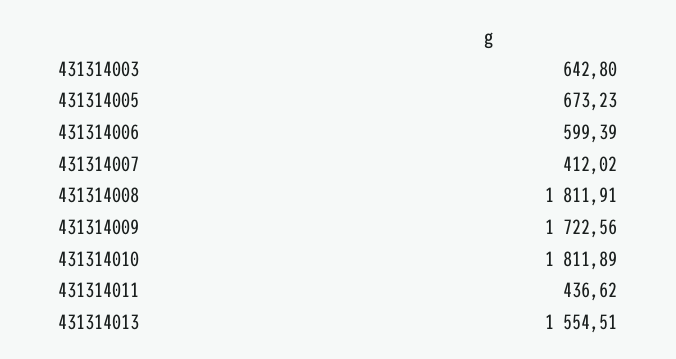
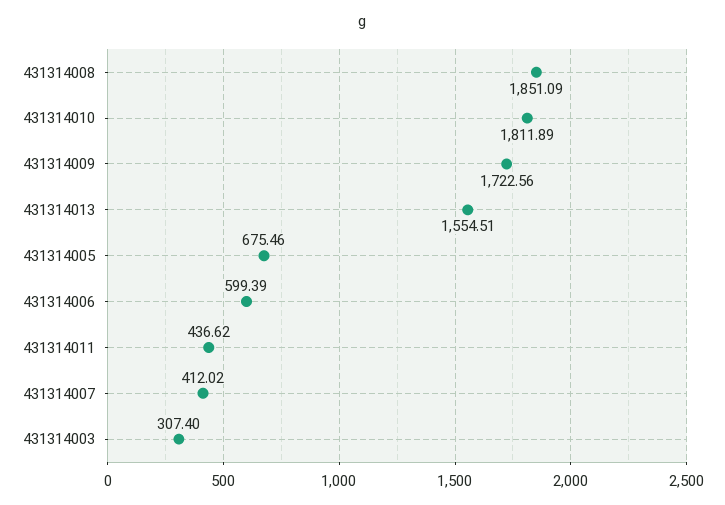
431314003: 642.8 -> 307.4
431314005: 673.23 -> 675.46
431314008: 1811.91 -> 1851.09

